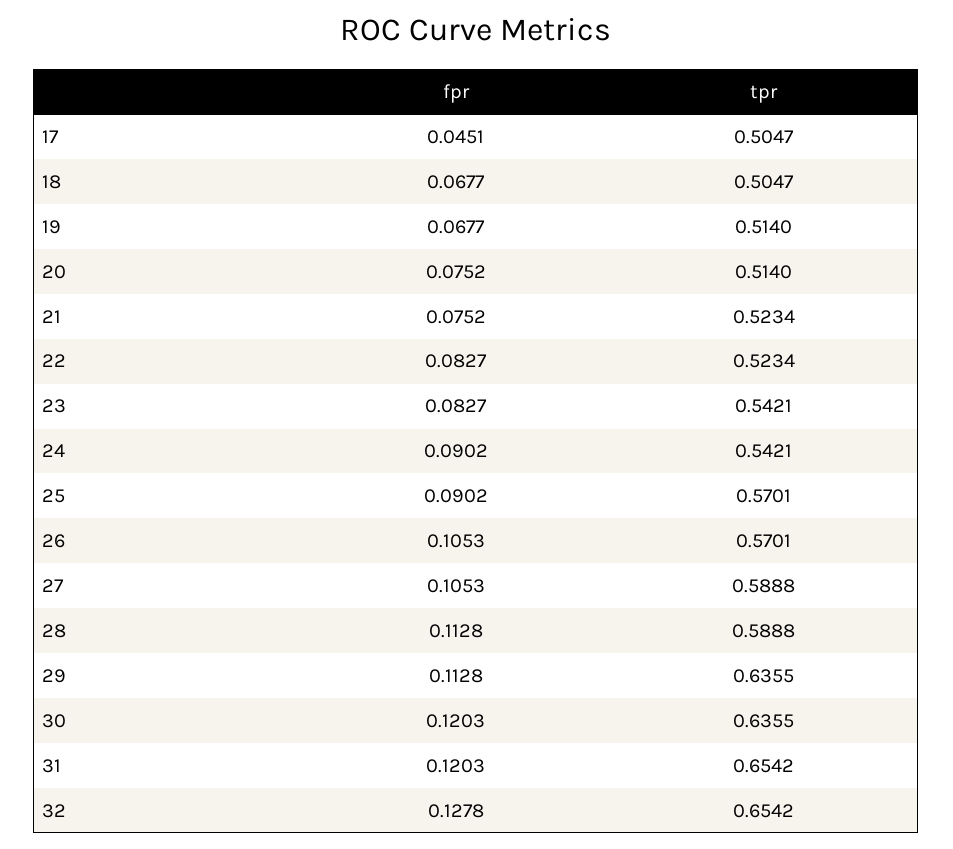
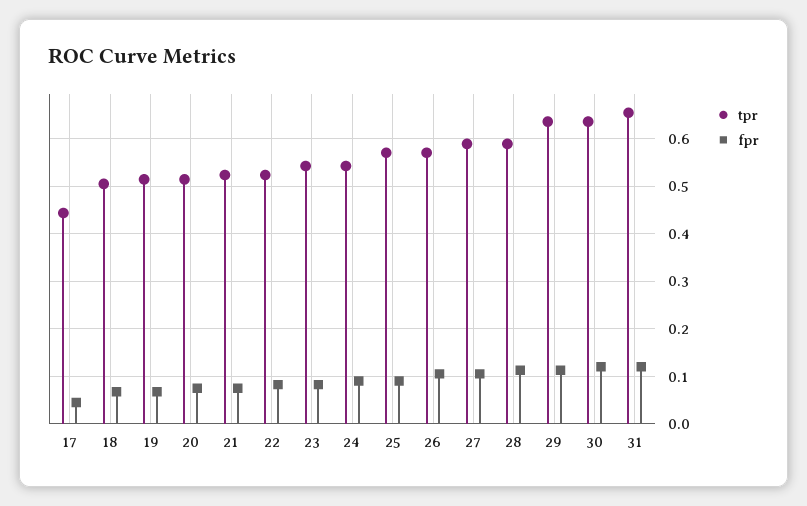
tpr, 17: 0.5047 -> 0.44
fpr, 32: 0.1278 -> none
tpr, 32: 0.6542 -> none

